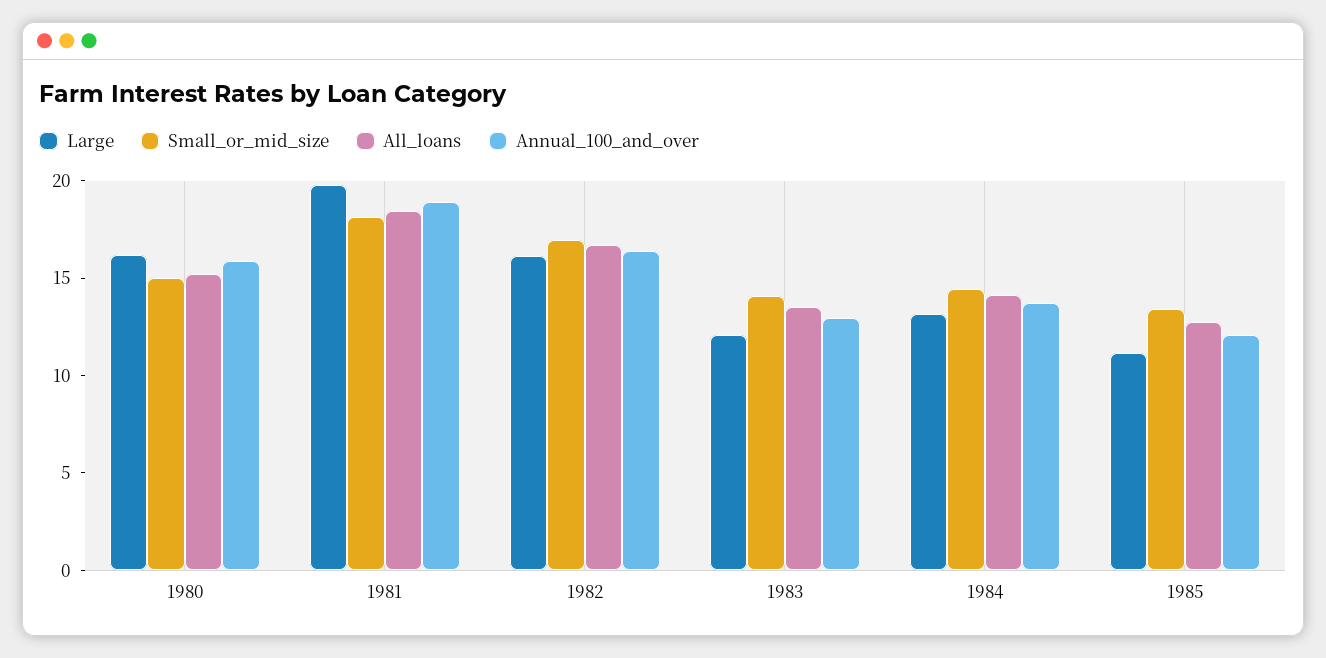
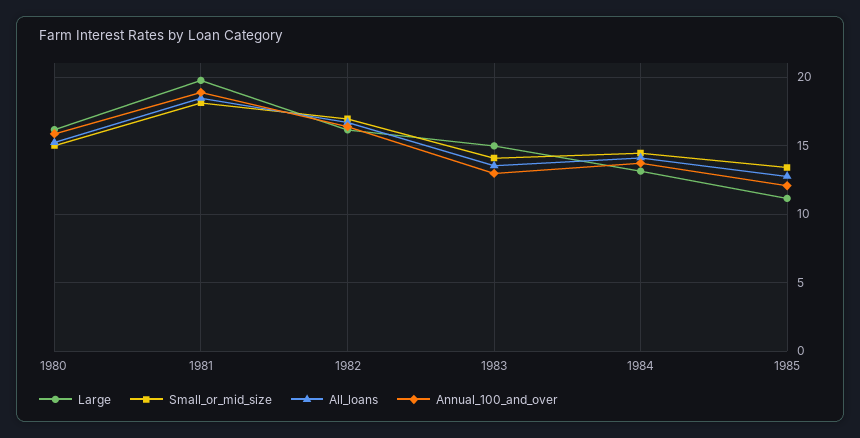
Large, 1983: 12 -> 15

